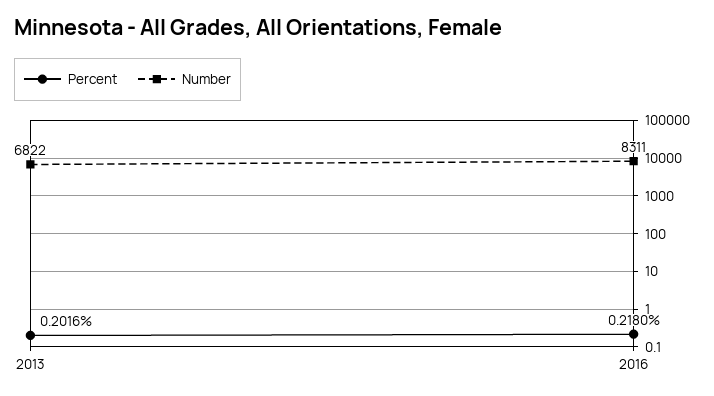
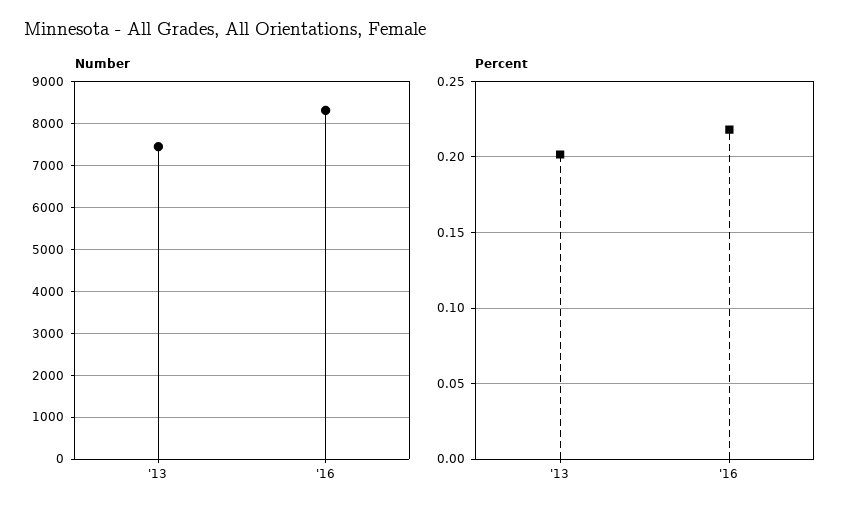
Number, 2013: 6822 -> 7400

